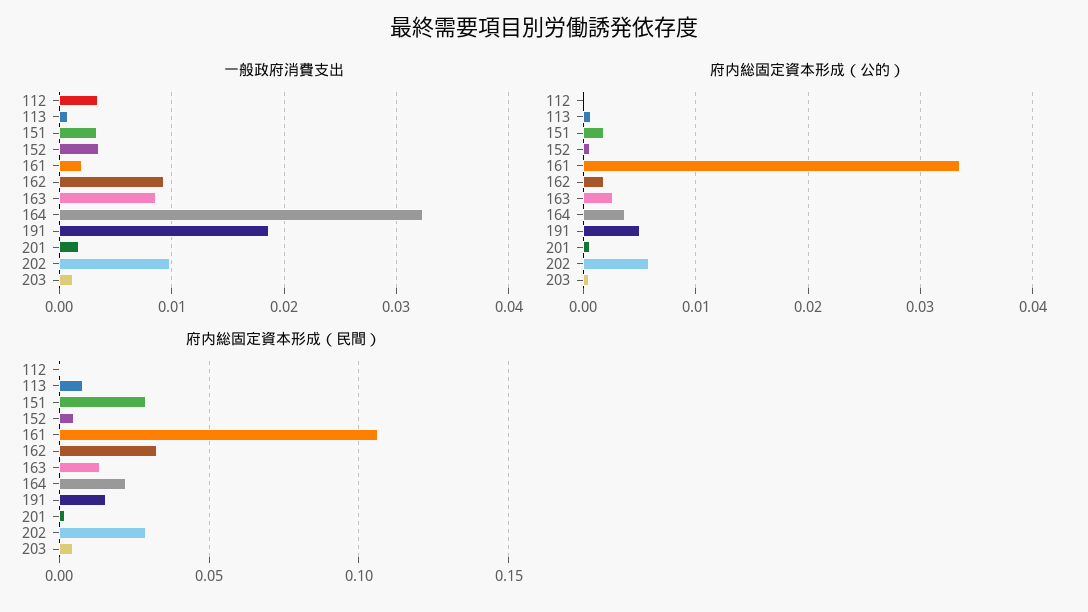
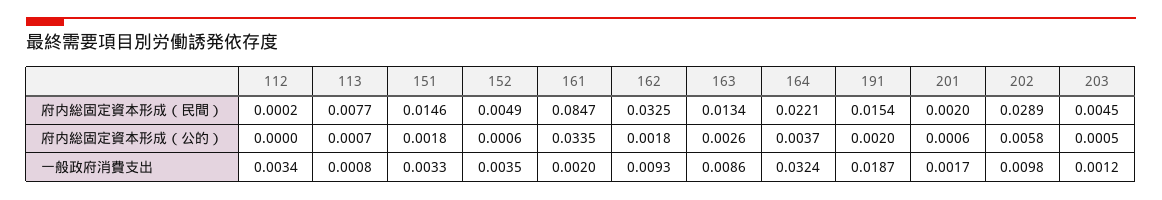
府内総固定資本形成（公的）, 191: 0.005 -> 0.002
府内総固定資本形成（民間）, 151: 0.03 -> 0.0146
府内総固定資本形成（民間）, 161: 0.105 -> 0.0847

